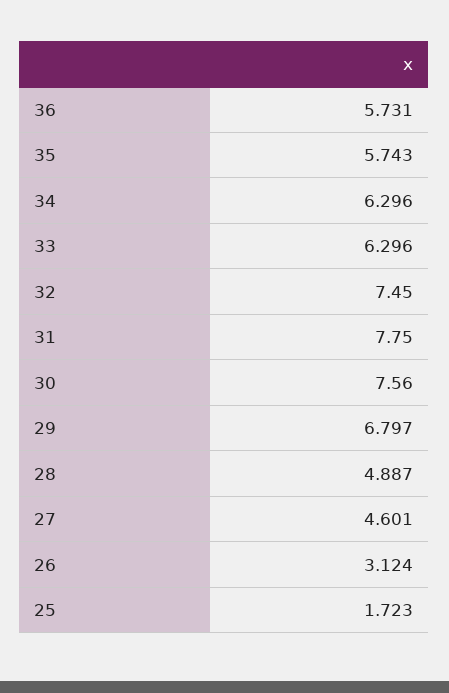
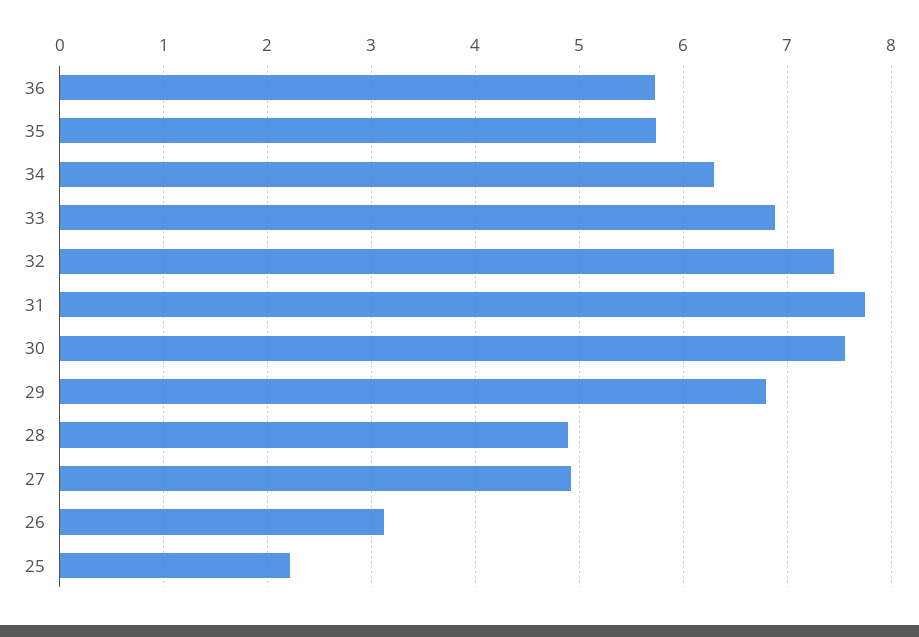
33: 6.296 -> 6.9
27: 4.601 -> 4.9
25: 1.723 -> 2.2

